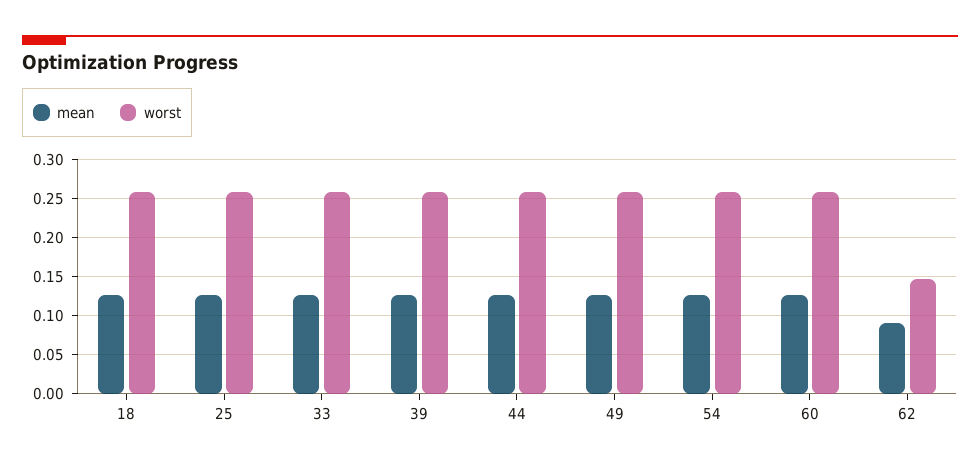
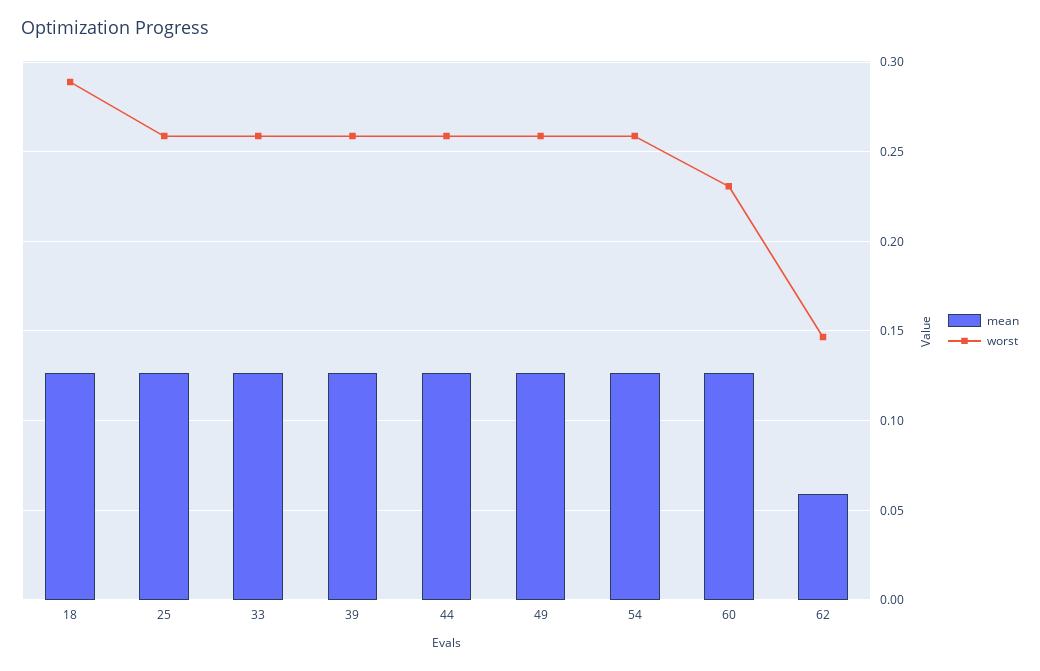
worst, 18: 0.26 -> 0.29
worst, 60: 0.26 -> 0.23
mean, 62: 0.09 -> 0.06

